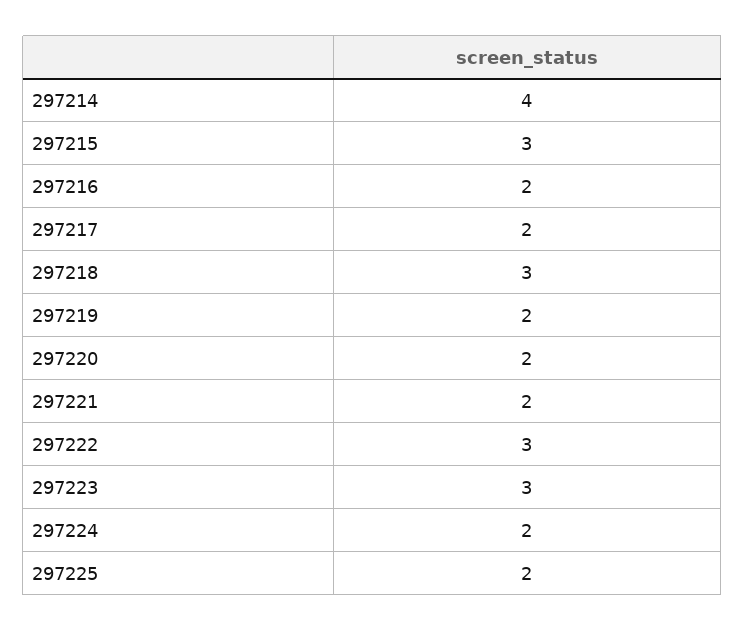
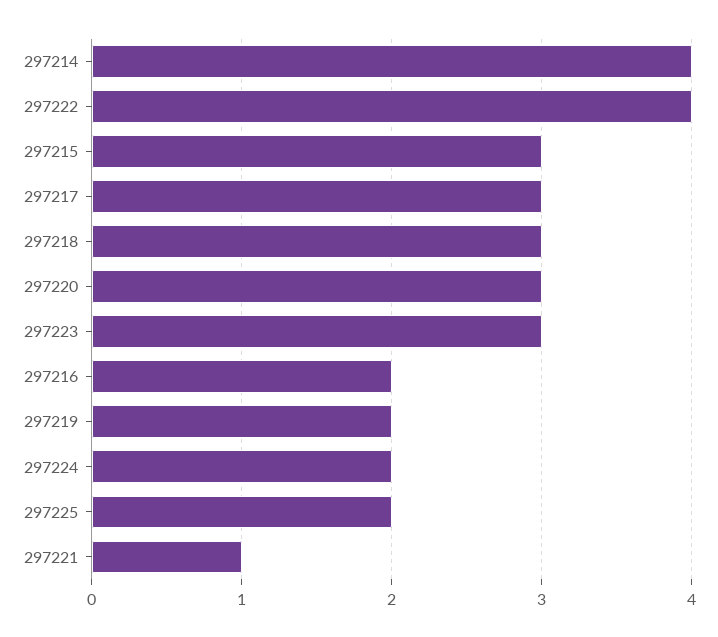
297217: 2 -> 3
297220: 2 -> 3
297221: 2 -> 1
297222: 3 -> 4

